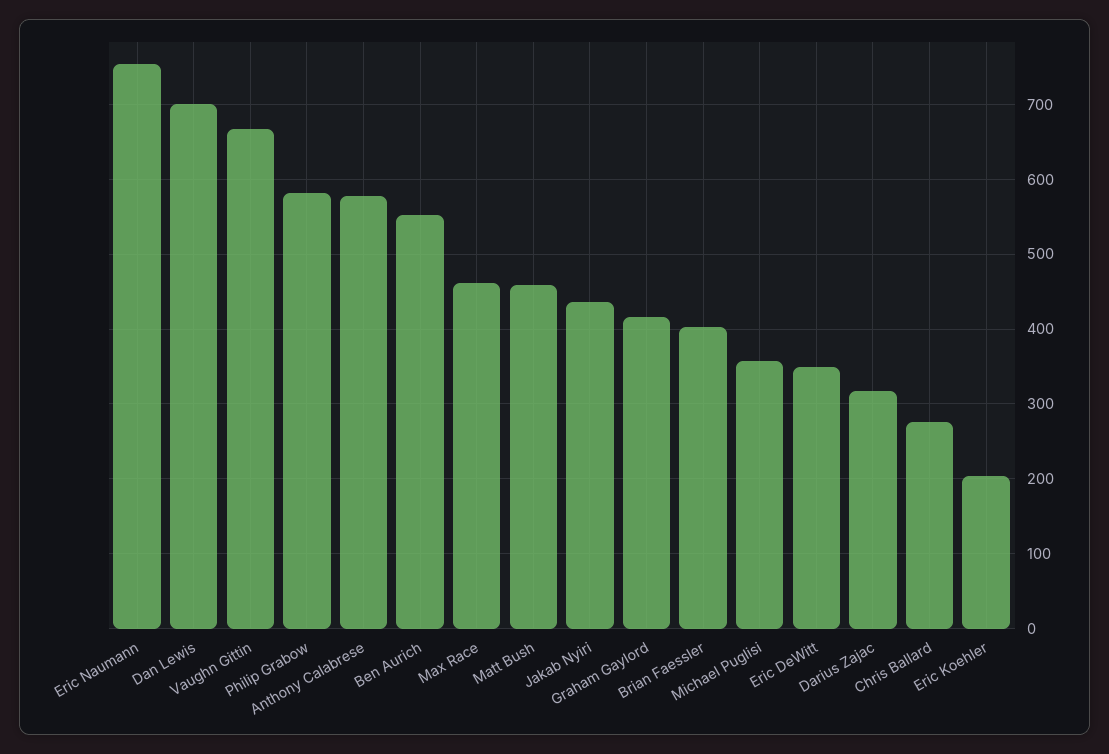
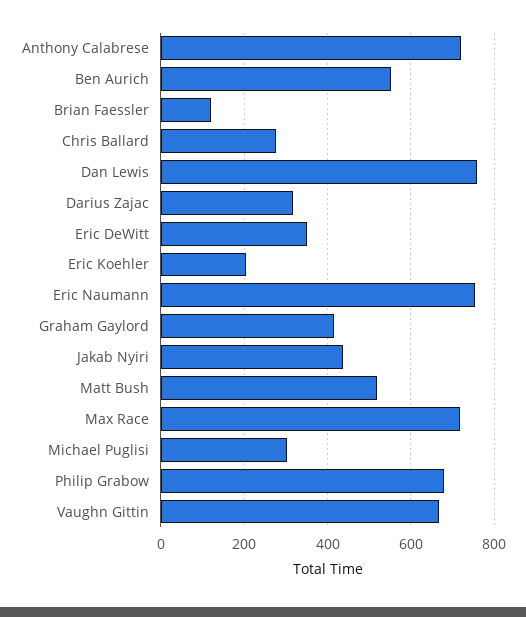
Dan Lewis: 700 -> 760
Philip Grabow: 580 -> 680
Anthony Calabrese: 580 -> 720
Max Race: 460 -> 720
Matt Bush: 460 -> 520
Brian Faessler: 400 -> 120
Michael Puglisi: 360 -> 300

